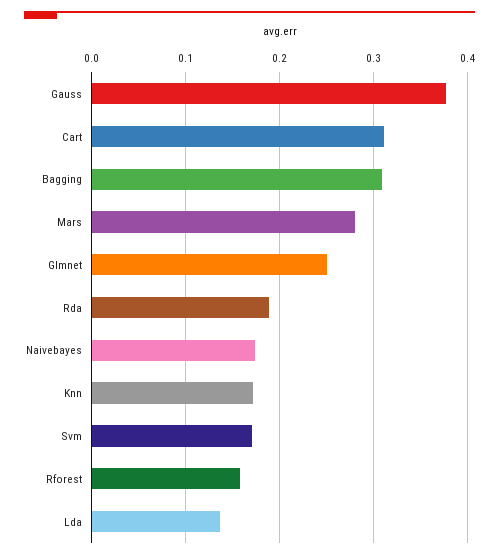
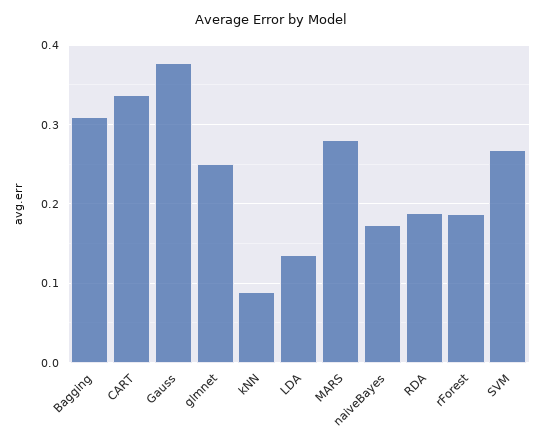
Cart: 0.31 -> 0.34
Knn: 0.17 -> 0.09
Svm: 0.17 -> 0.27
Rforest: 0.16 -> 0.19

